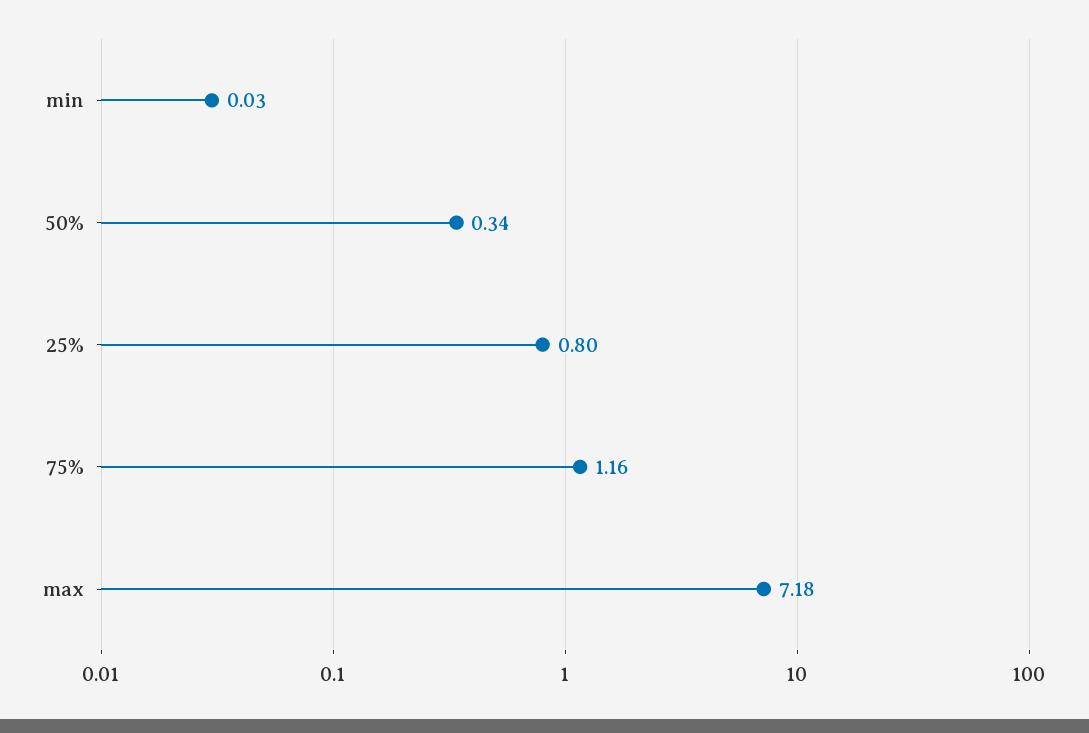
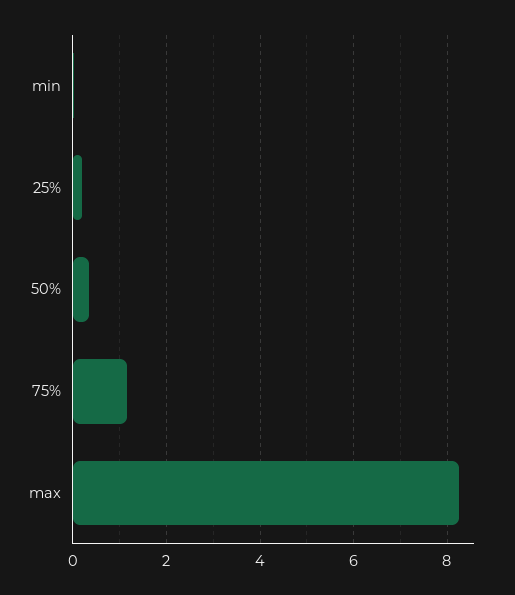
25%: 0.8 -> 0.2
max: 7.18 -> 8.2

